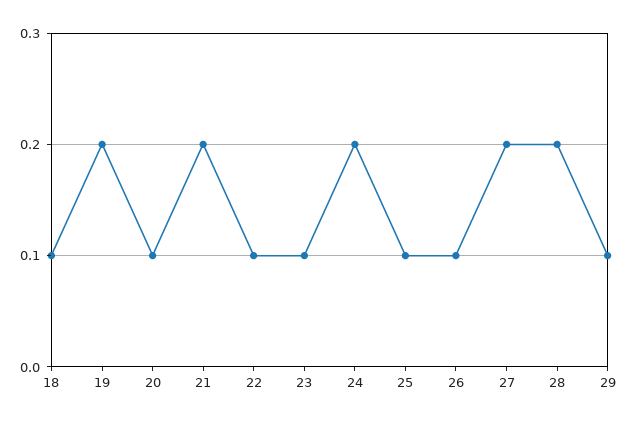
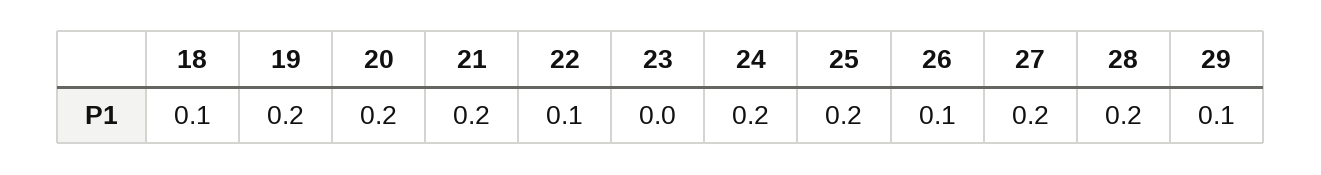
20: 0.1 -> 0.2
23: 0.1 -> 0
25: 0.1 -> 0.2

